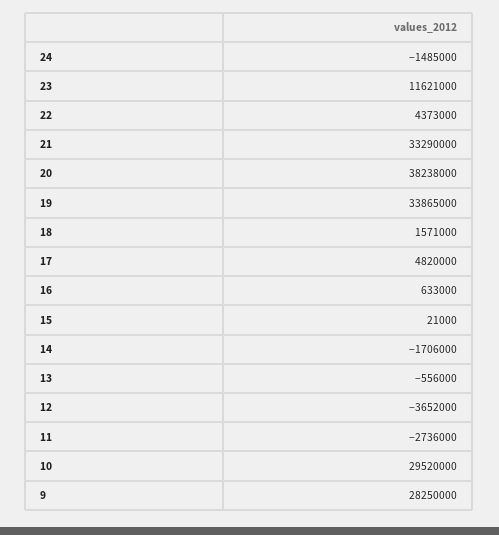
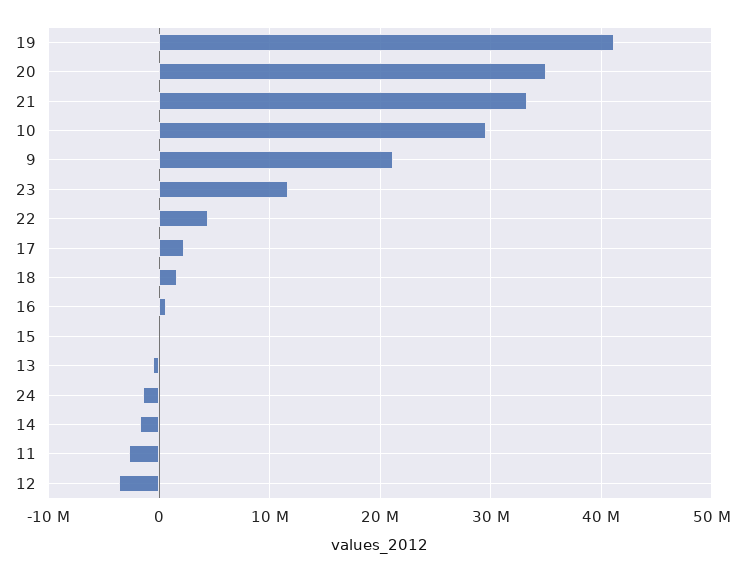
20: 38238000 -> 35000000
19: 33865000 -> 41000000
17: 4820000 -> 2000000
9: 28250000 -> 21000000

